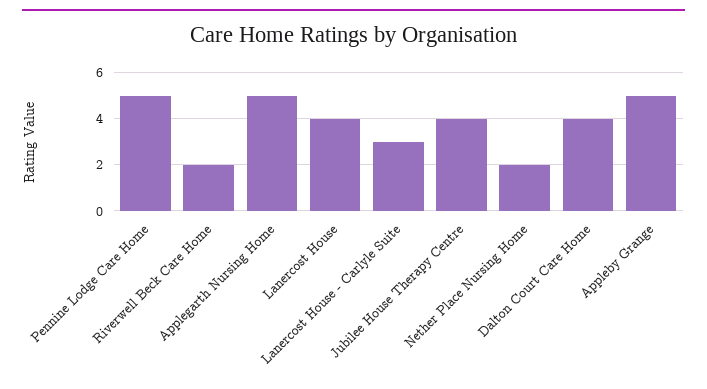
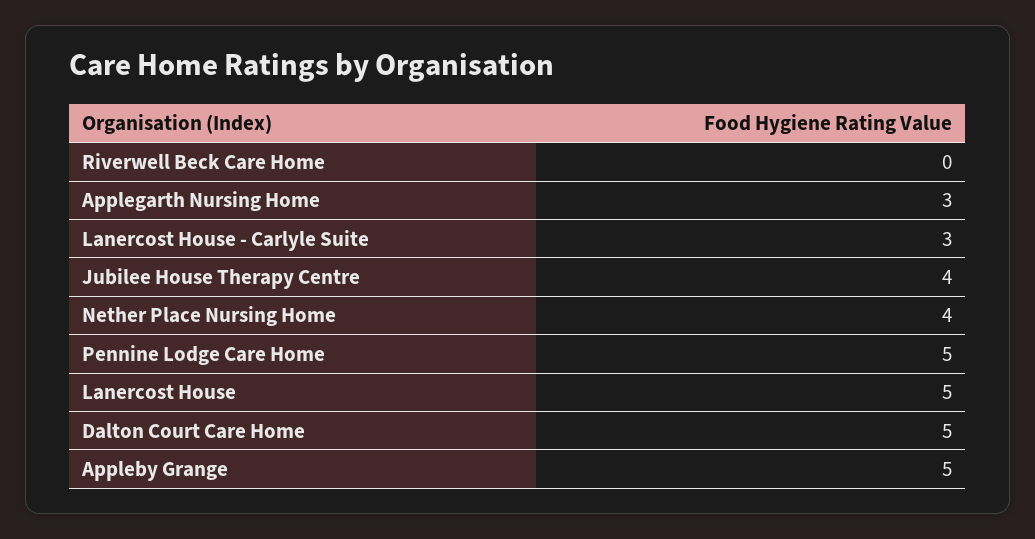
Riverwell Beck Care Home: 2 -> 0
Applegarth Nursing Home: 5 -> 3
Lanercost House: 4 -> 5
Nether Place Nursing Home: 2 -> 4
Dalton Court Care Home: 4 -> 5

